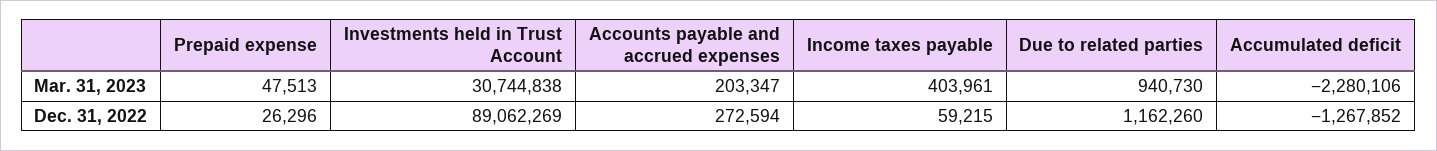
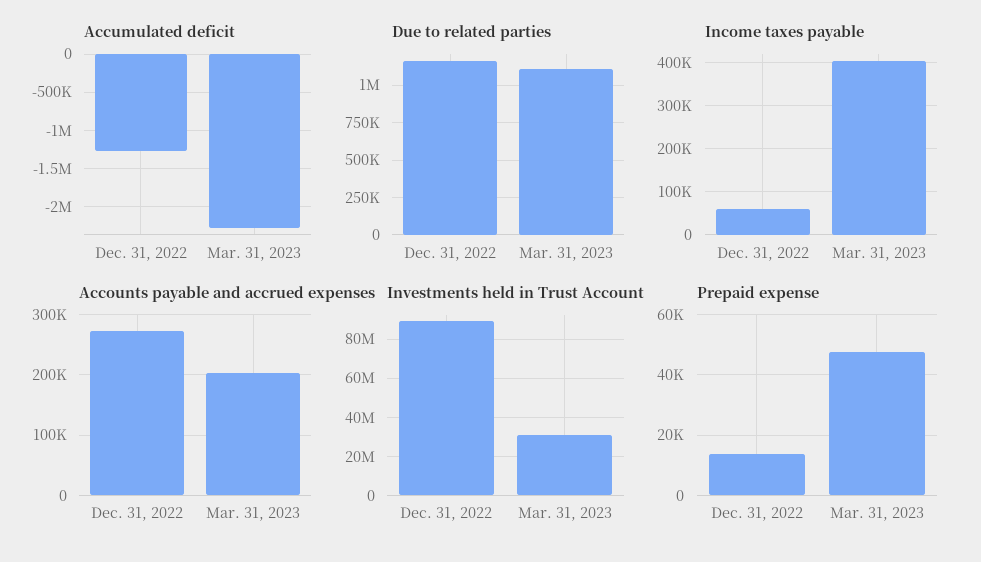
Due to related parties, Mar. 31, 2023: 940730 -> 1100000
Prepaid expense, Dec. 31, 2022: 26296 -> 14000

